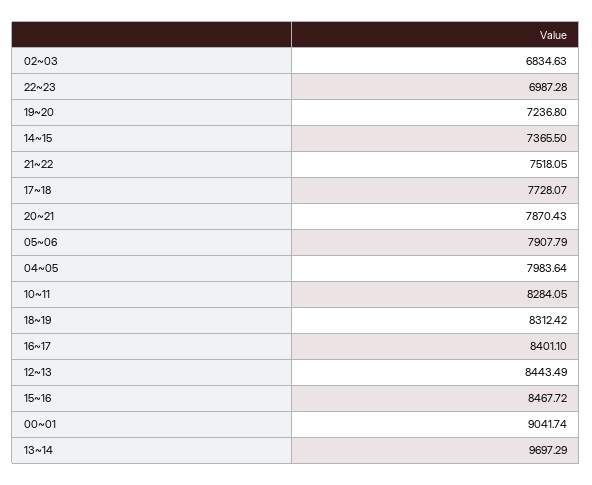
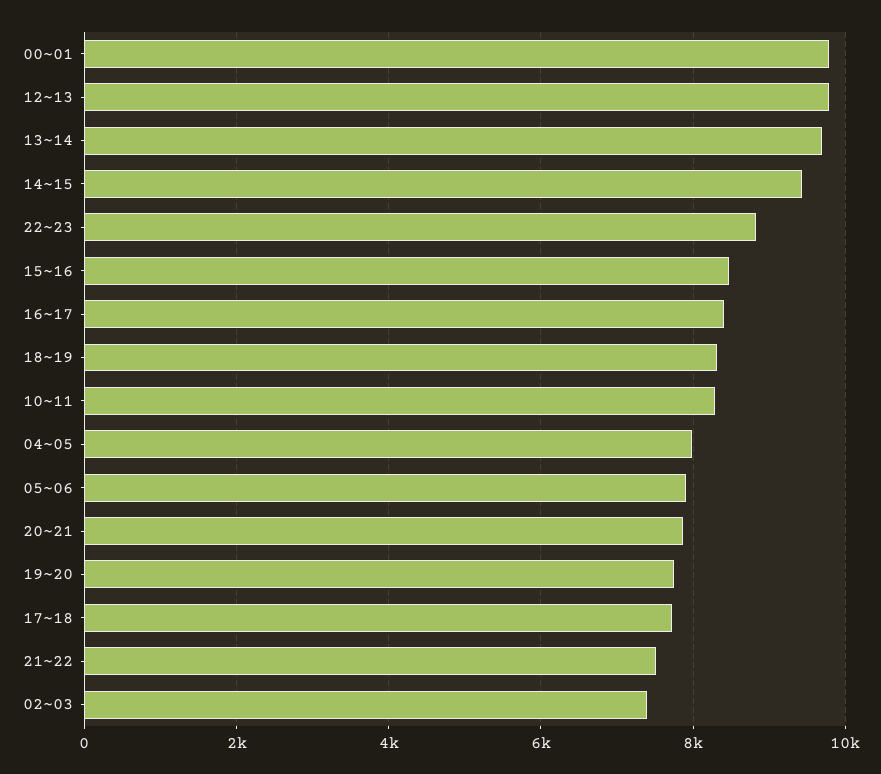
02~03: 6834.63 -> 7400
22~23: 6987.28 -> 8800
19~20: 7236.8 -> 7800
14~15: 7365.5 -> 9400
12~13: 8443.49 -> 9800
00~01: 9041.74 -> 9800

